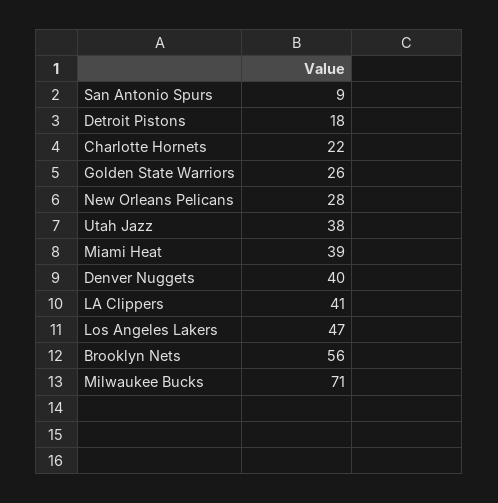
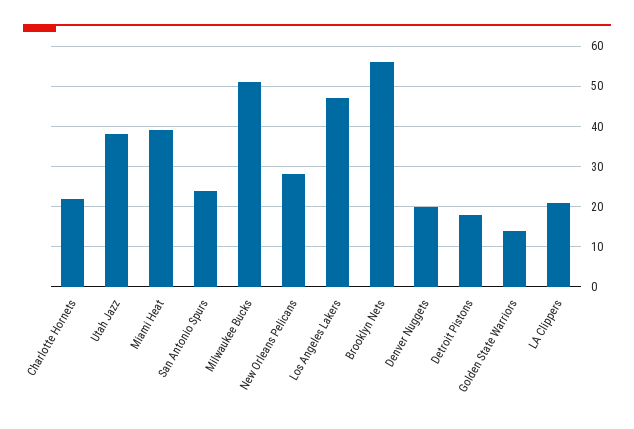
San Antonio Spurs: 9 -> 25
Golden State Warriors: 26 -> 15
Denver Nuggets: 40 -> 20
LA Clippers: 41 -> 20
Milwaukee Bucks: 71 -> 50

